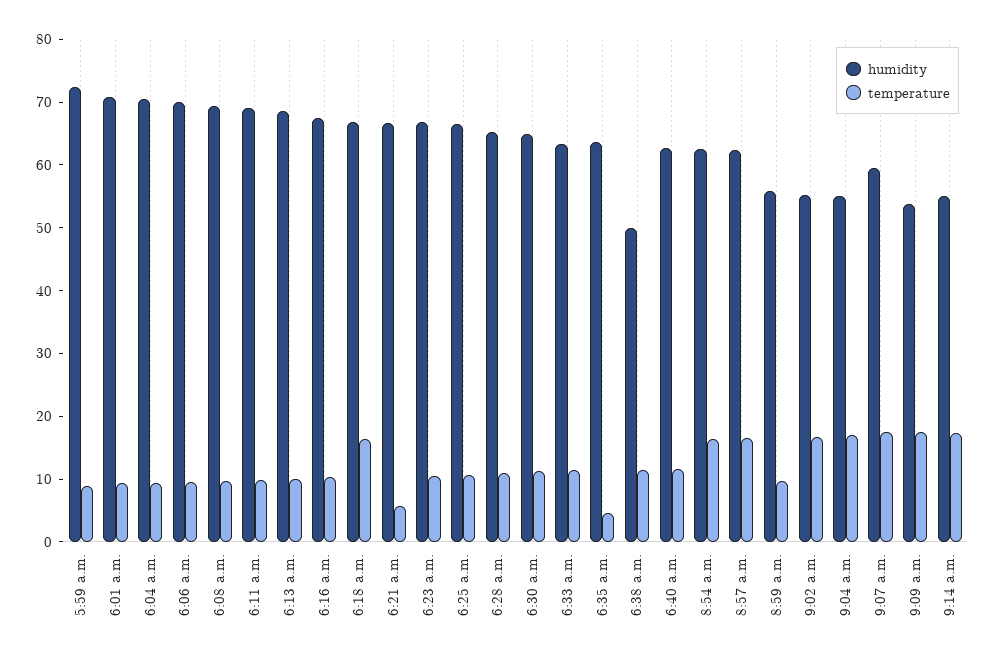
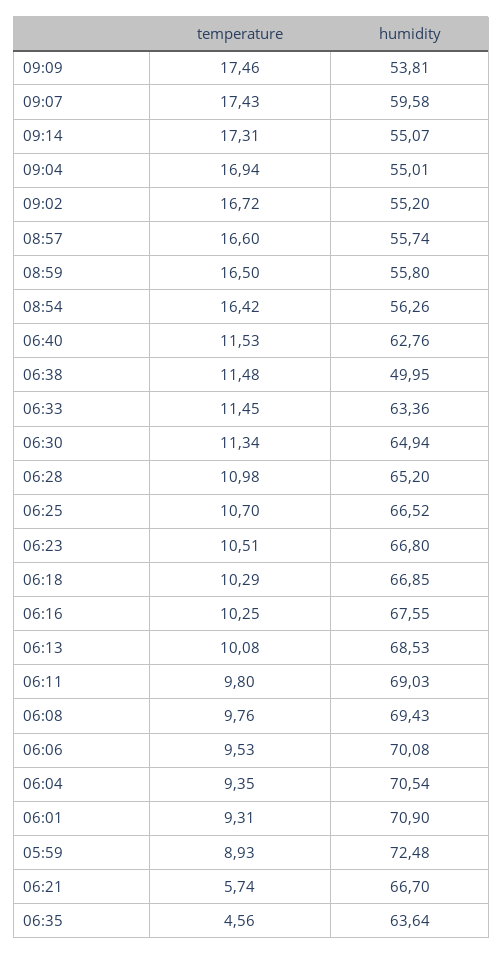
temperature, 6:18 a.m.: 16 -> 10.29
humidity, 8:54 a.m.: 62 -> 56.26
humidity, 8:57 a.m.: 62 -> 55.74
temperature, 8:59 a.m.: 10 -> 16.5

